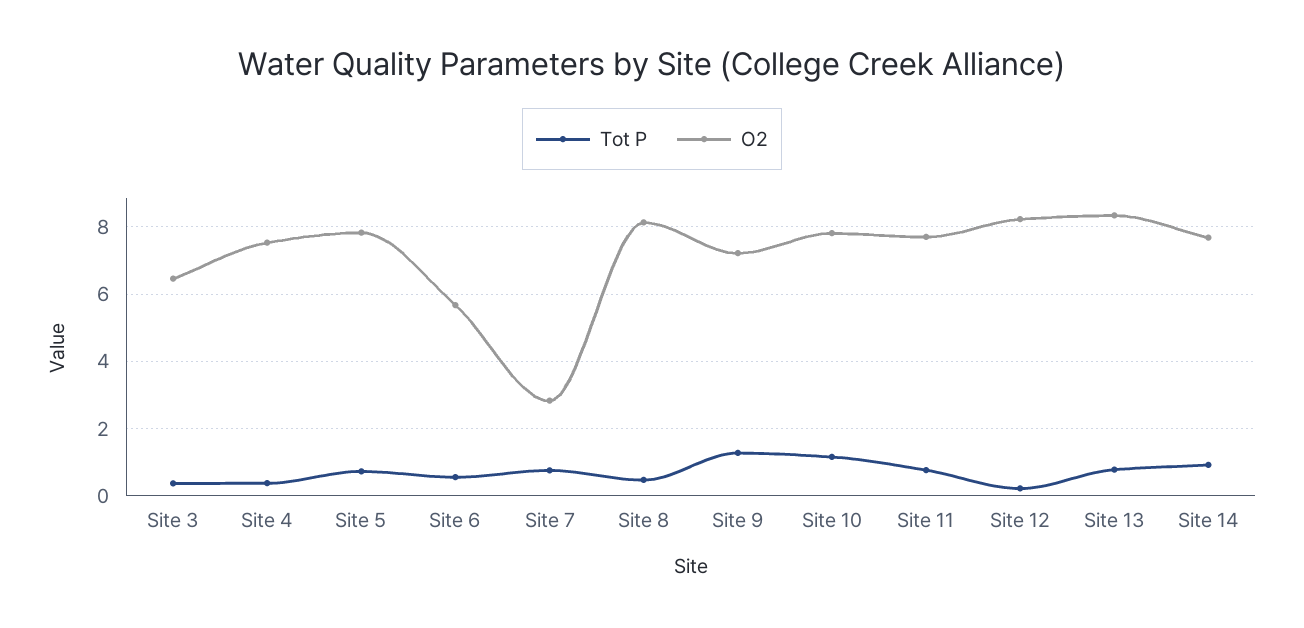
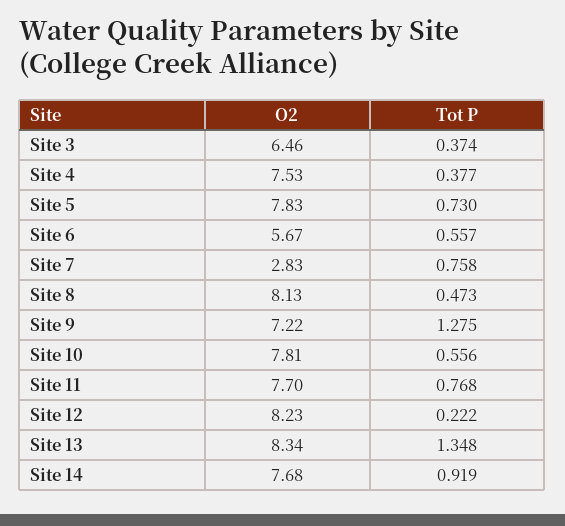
Tot P, Site 10: 1.2 -> 0.556
Tot P, Site 13: 0.8 -> 1.348

